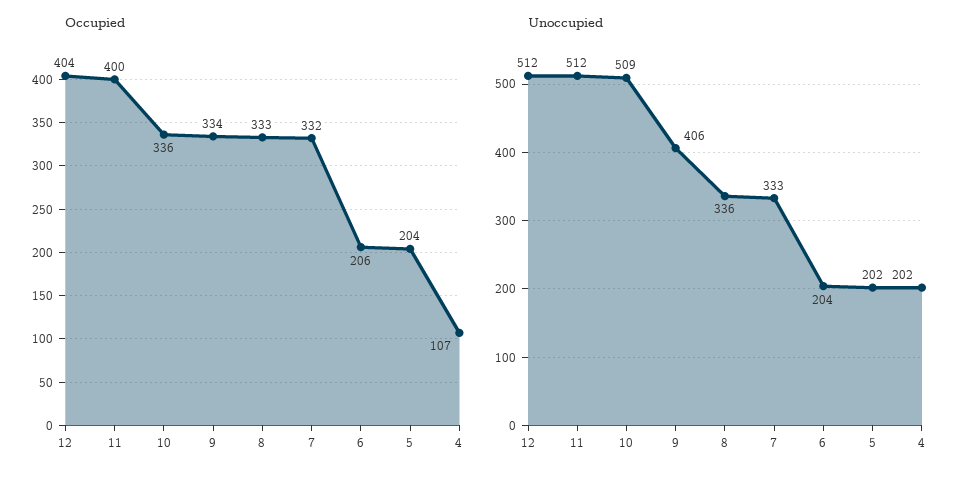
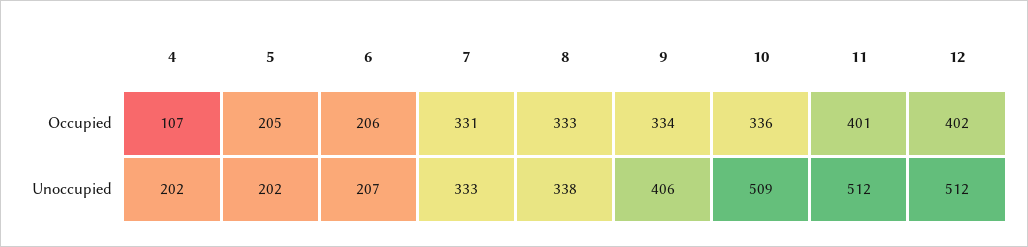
Occupied, 12: 404 -> 402
Occupied, 11: 400 -> 401
Occupied, 7: 332 -> 331
Occupied, 5: 204 -> 205
Unoccupied, 8: 336 -> 338
Unoccupied, 6: 204 -> 207

